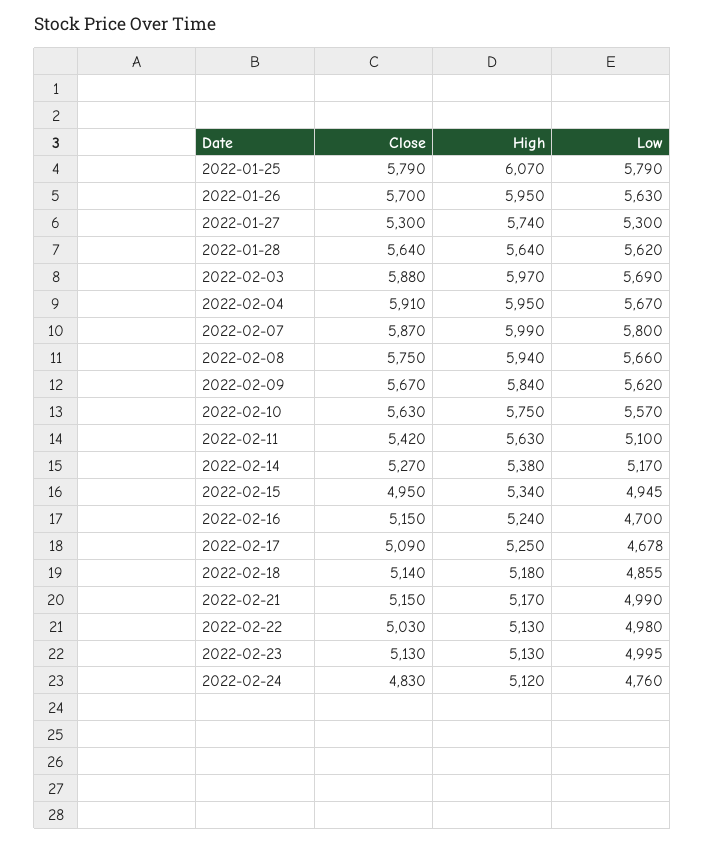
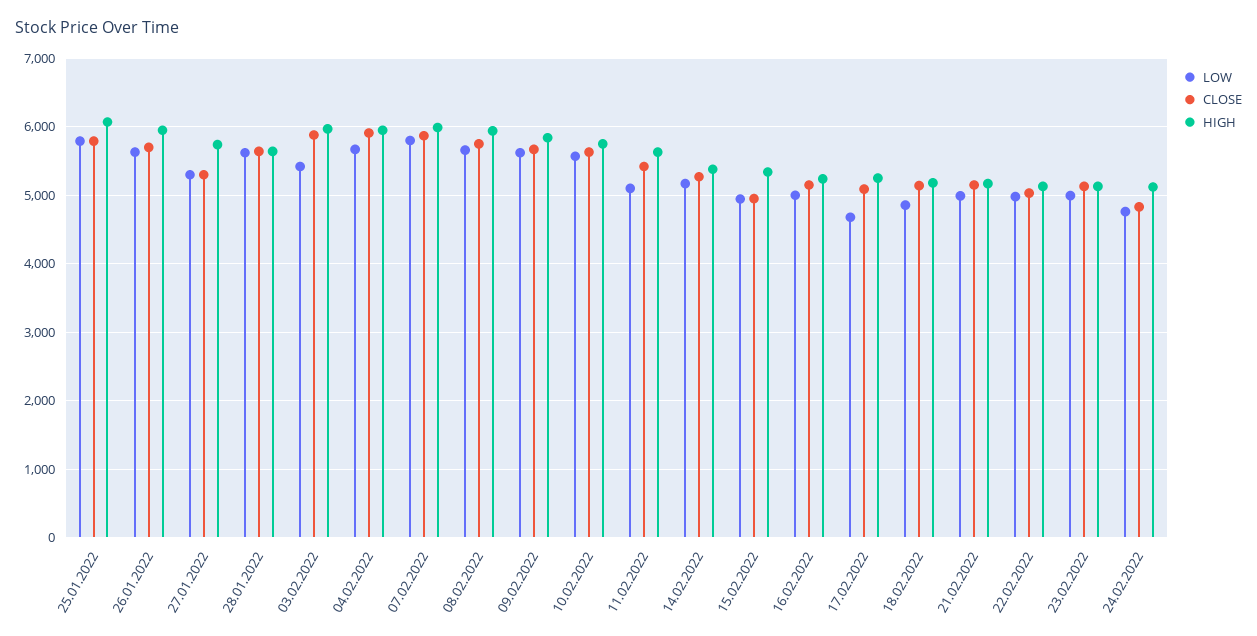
Low, 2022-02-03: 5690 -> 5400
Low, 2022-02-16: 4700 -> 5000

